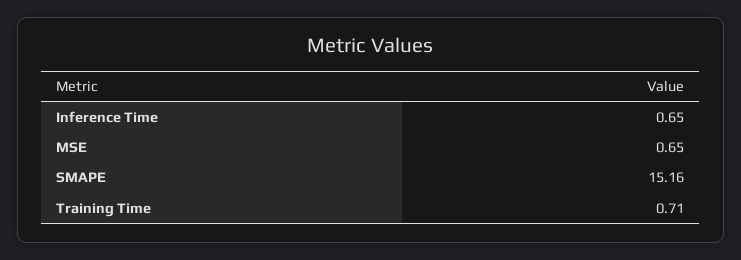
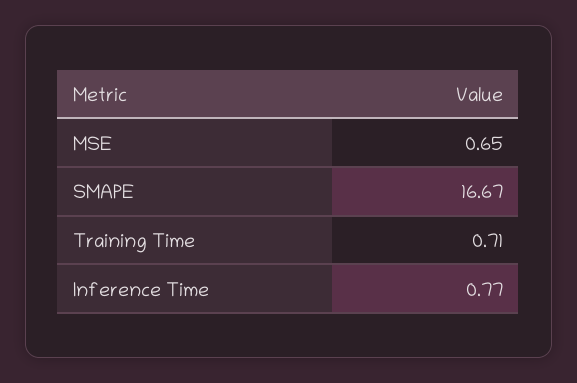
Inference Time: 0.65 -> 0.77
SMAPE: 15.16 -> 16.67

